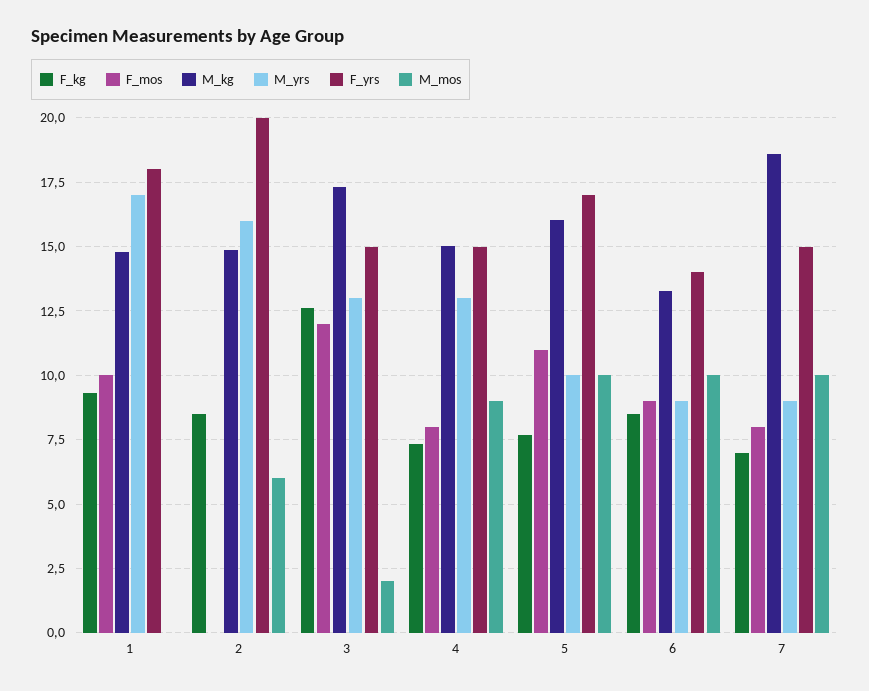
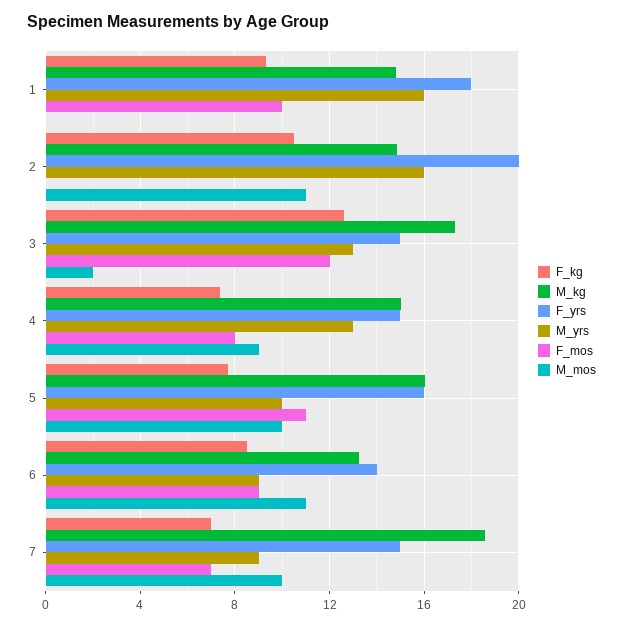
M_yrs, 1: 17 -> 16
F_kg, 2: 8.5 -> 10.5
M_mos, 2: 6 -> 11
F_yrs, 5: 17 -> 16
M_mos, 6: 10 -> 11
F_mos, 7: 8 -> 7

